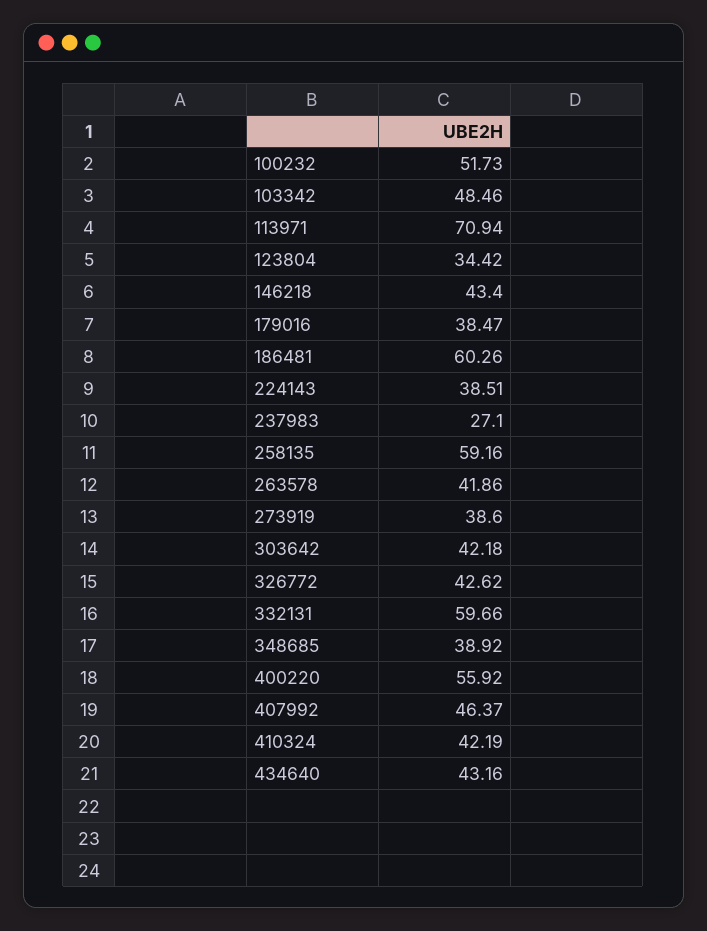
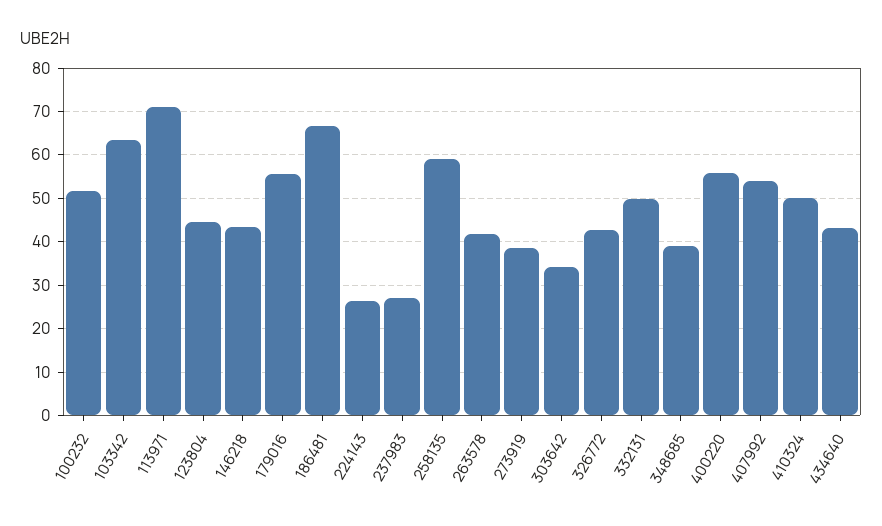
103342: 48.46 -> 64
123804: 34.42 -> 44
179016: 38.47 -> 56
186481: 60.26 -> 66
224143: 38.51 -> 26
303642: 42.18 -> 34
332131: 59.66 -> 50
407992: 46.37 -> 54
410324: 42.19 -> 50

